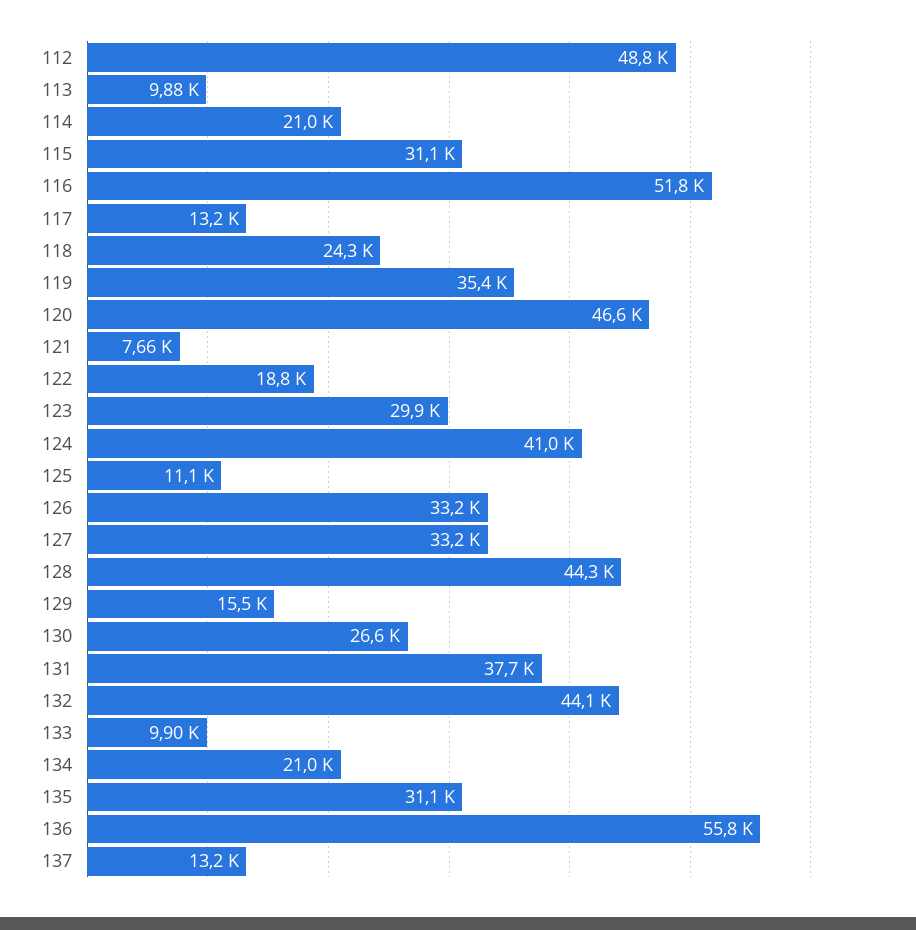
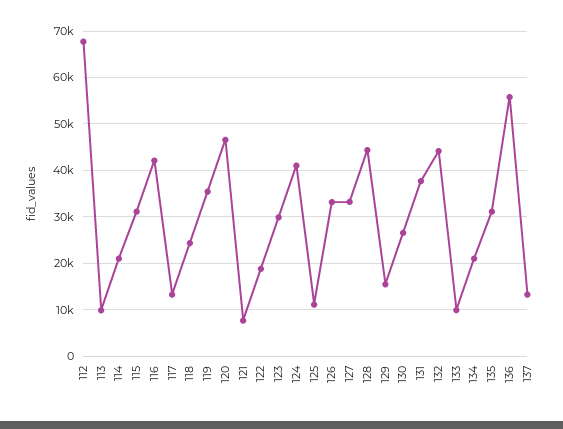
112: 48800 -> 68000
116: 51800 -> 42000

